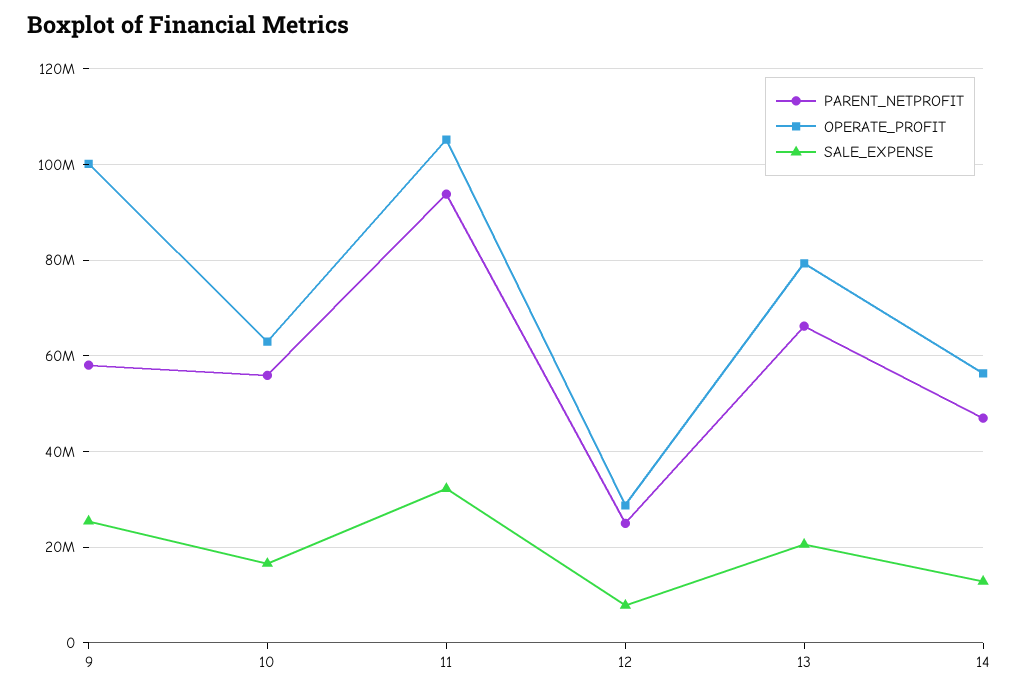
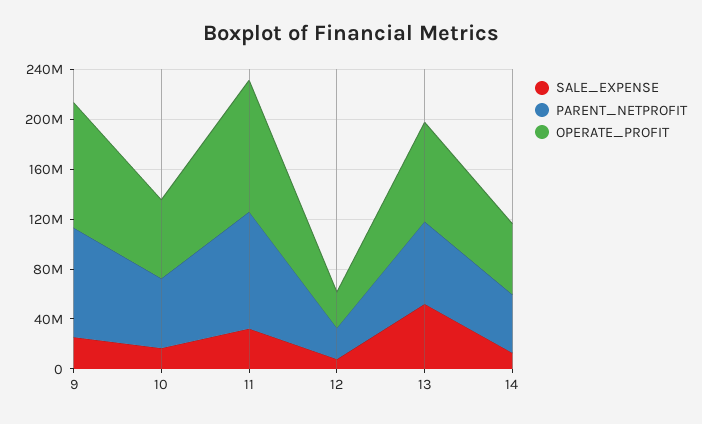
PARENT_NETPROFIT, 9: 58000000 -> 90000000
SALE_EXPENSE, 13: 20000000 -> 50000000

